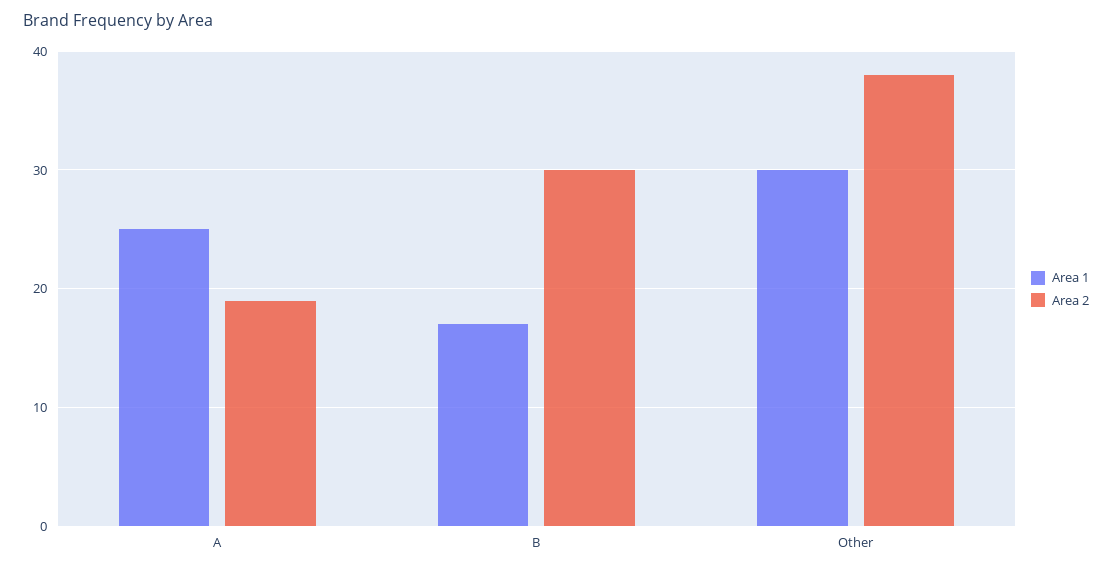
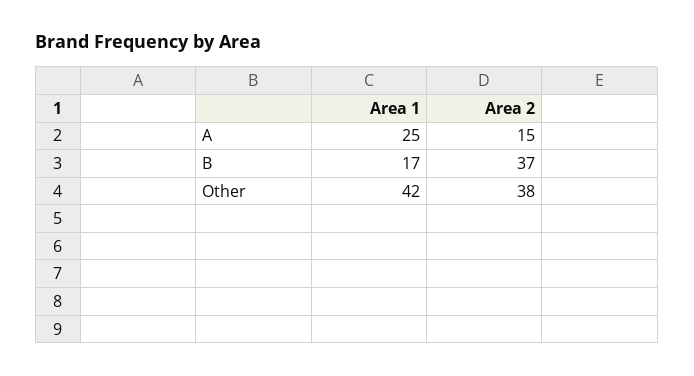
Area 2, A: 19 -> 15
Area 2, B: 30 -> 37
Area 1, Other: 30 -> 42

